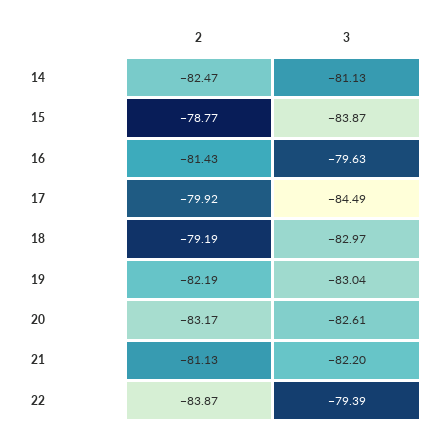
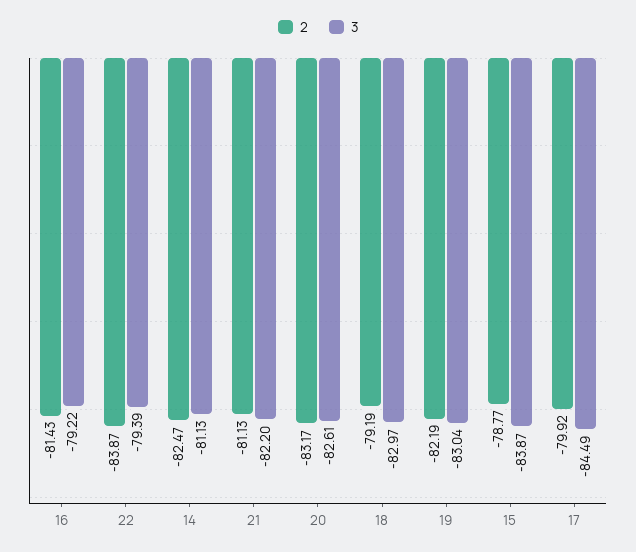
3, 16: -79.63 -> -79.22

